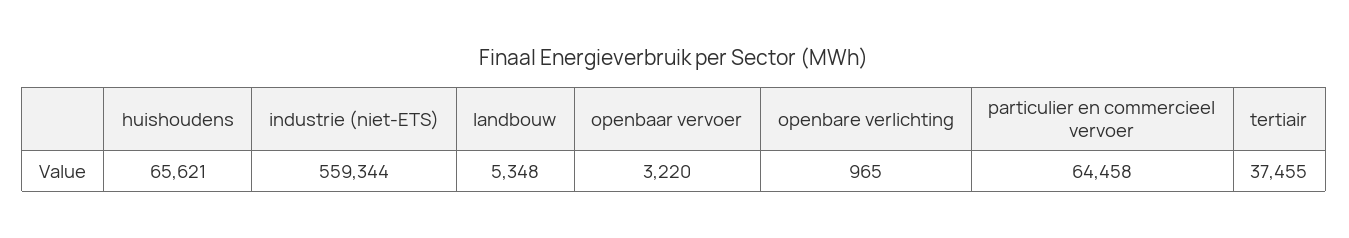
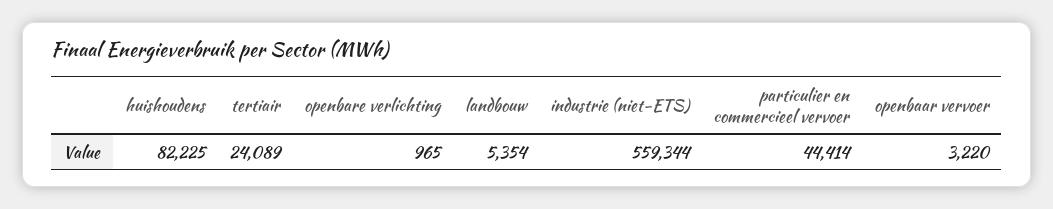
huishoudens: 65621 -> 82225
landbouw: 5348 -> 5354
particulier en commercieel vervoer: 64458 -> 44414
tertiair: 37455 -> 24089

